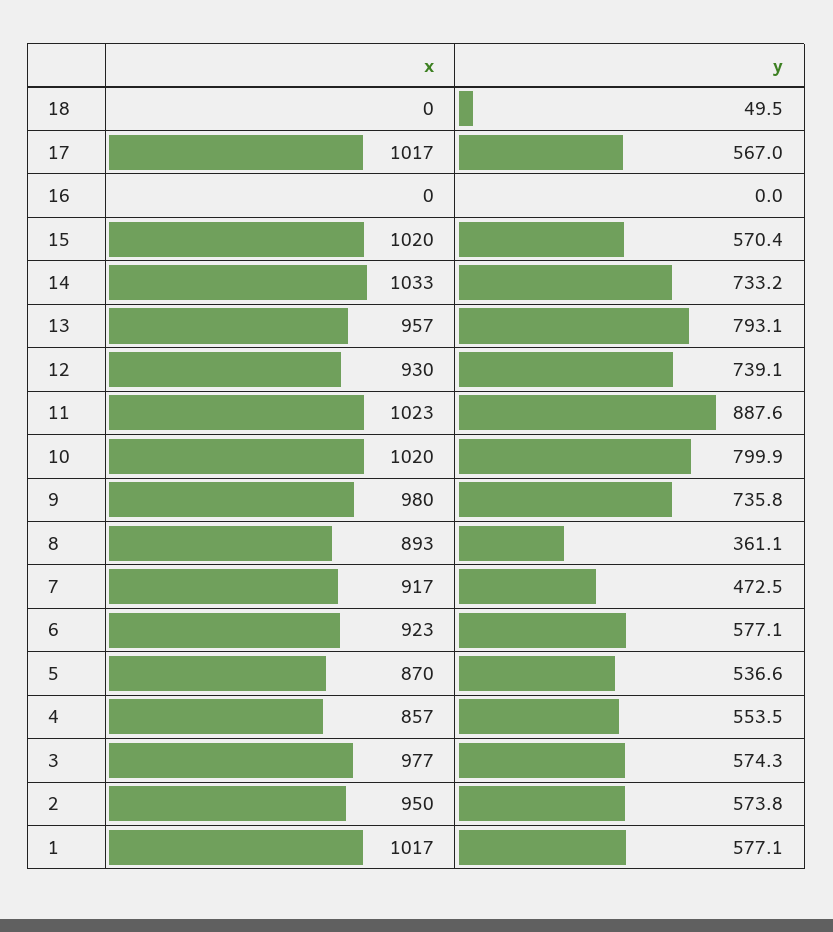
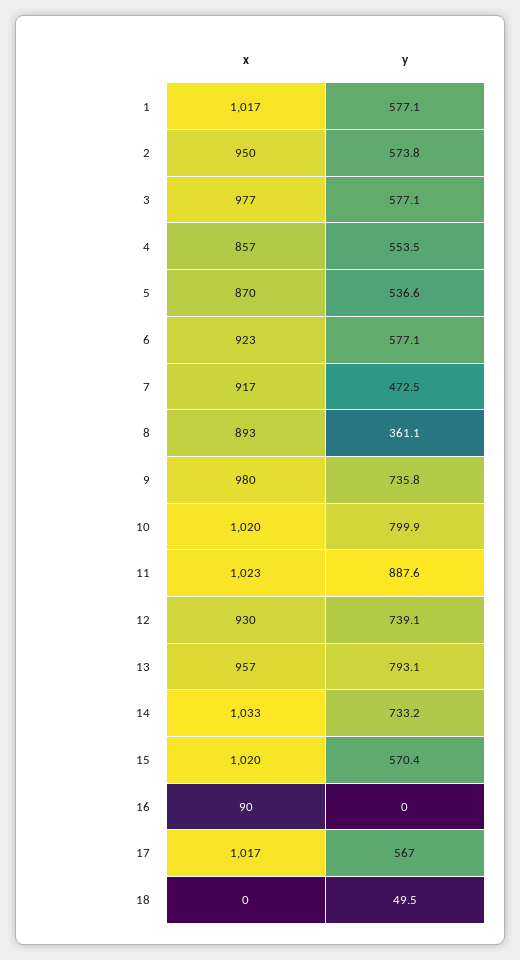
x, 16: 0 -> 90
y, 3: 574.3 -> 577.1

